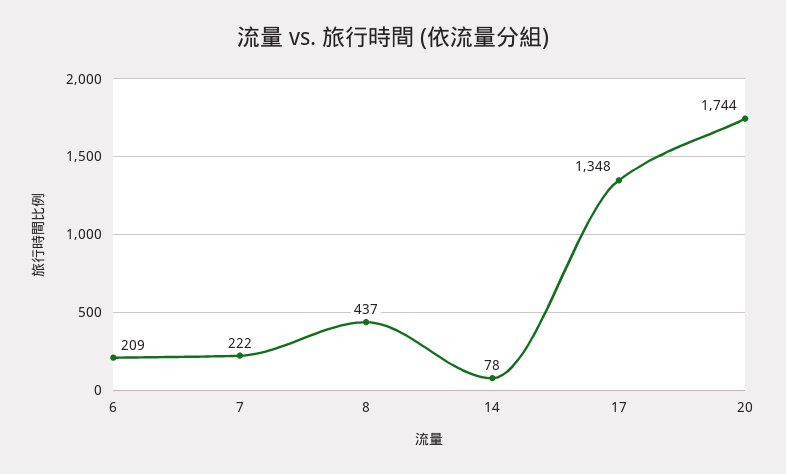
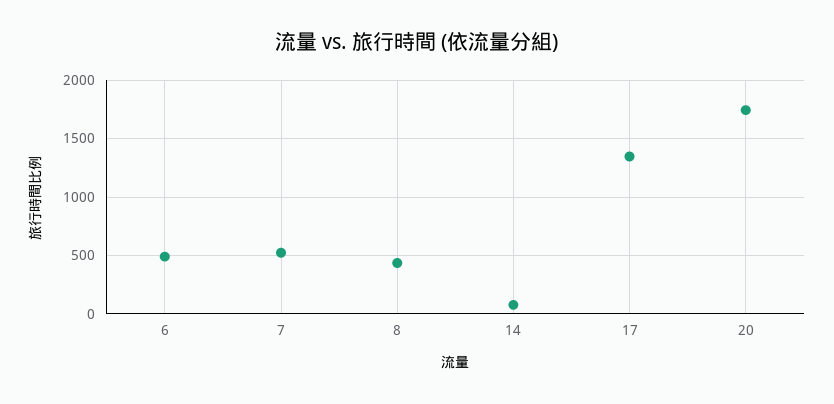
6: 209 -> 500
7: 222 -> 500

